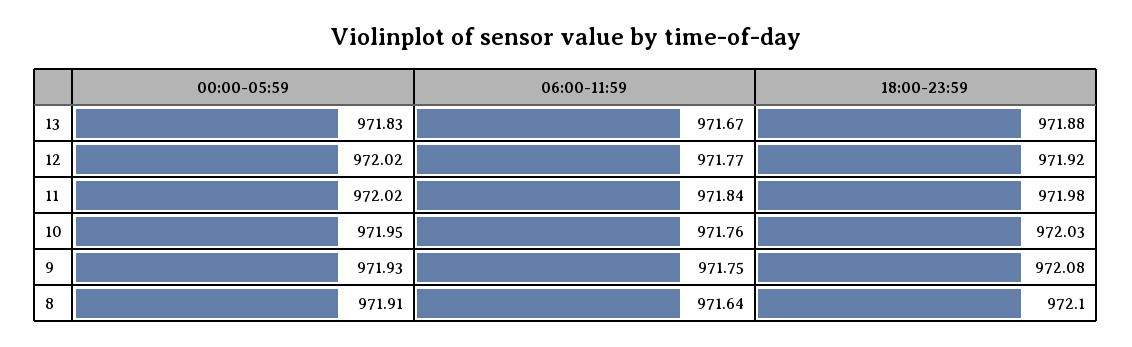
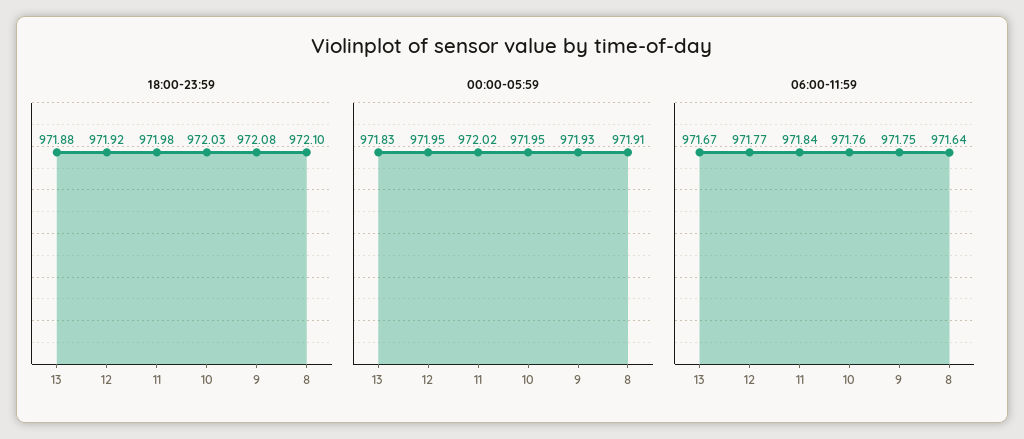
00:00-05:59, 12: 972.02 -> 971.95

